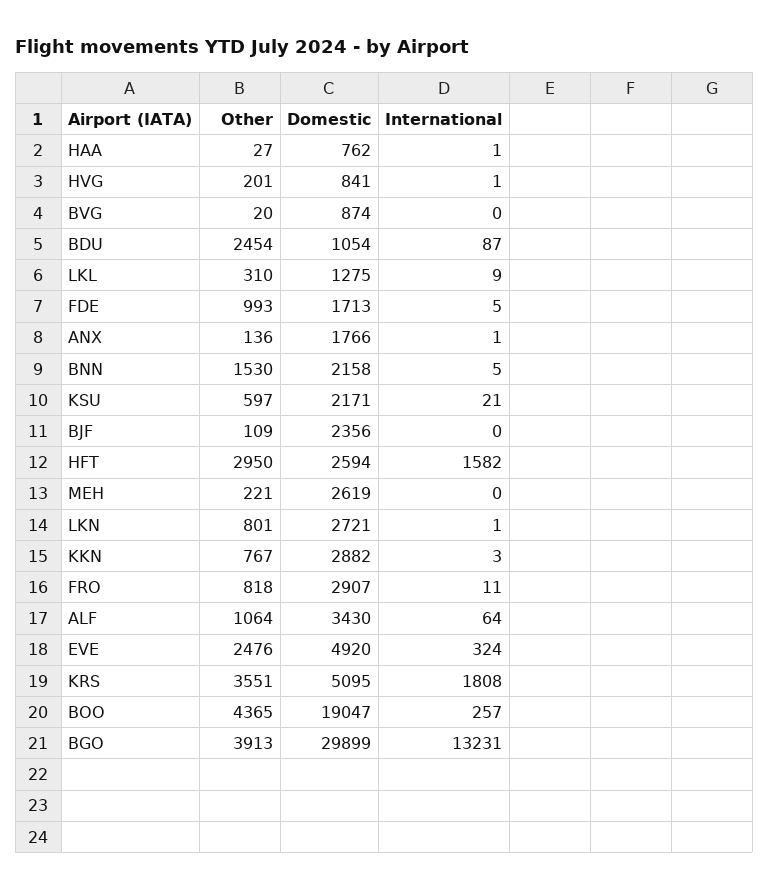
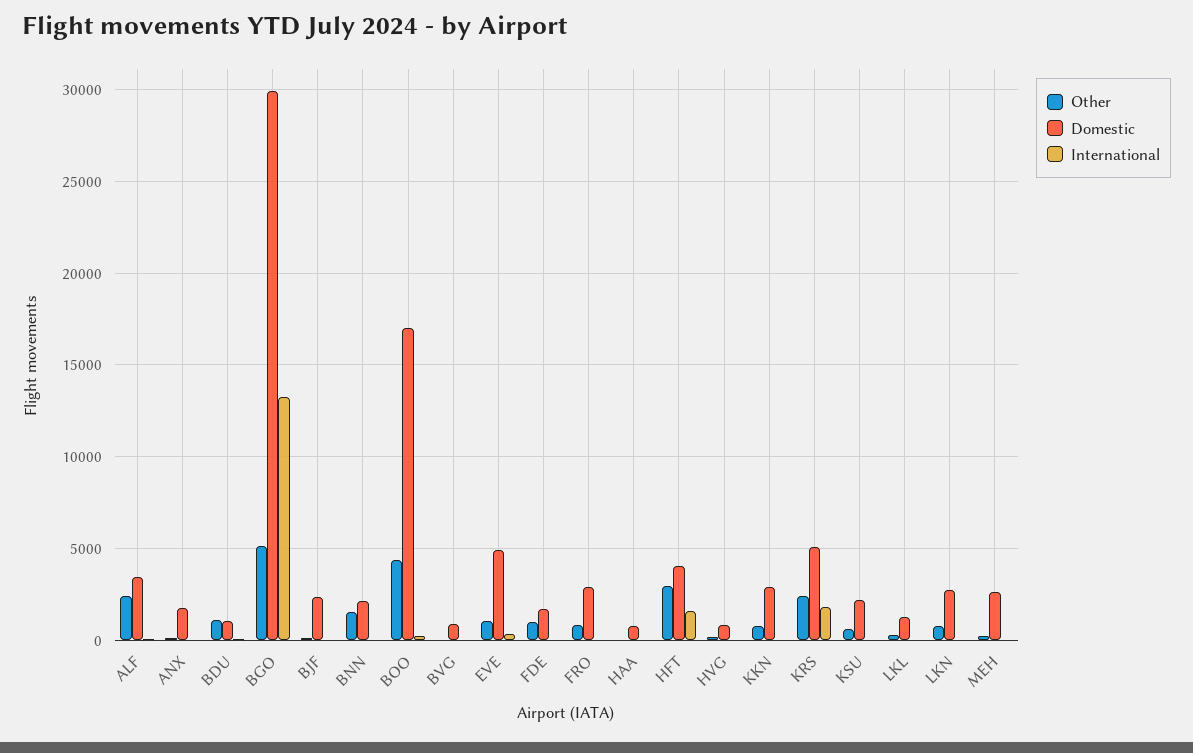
Other, BDU: 2454 -> 1000
Domestic, HFT: 2594 -> 4000
Other, ALF: 1064 -> 2500
Other, EVE: 2476 -> 1000
Other, KRS: 3551 -> 2500
Domestic, BOO: 19047 -> 17000
Other, BGO: 3913 -> 5000

